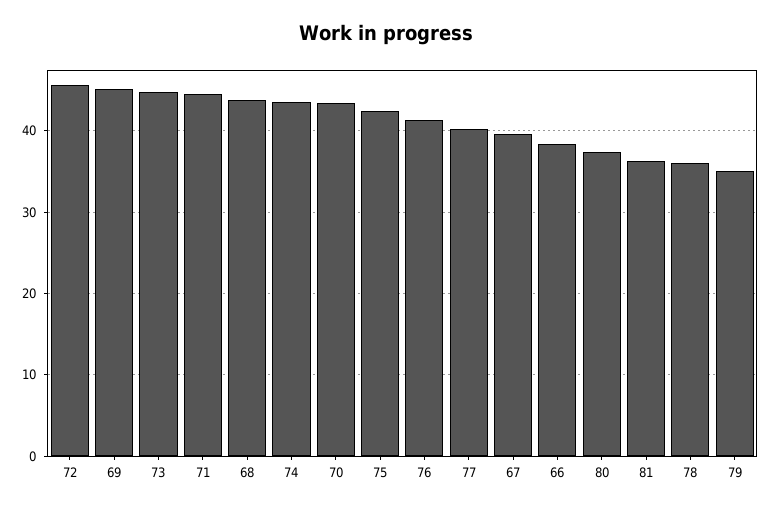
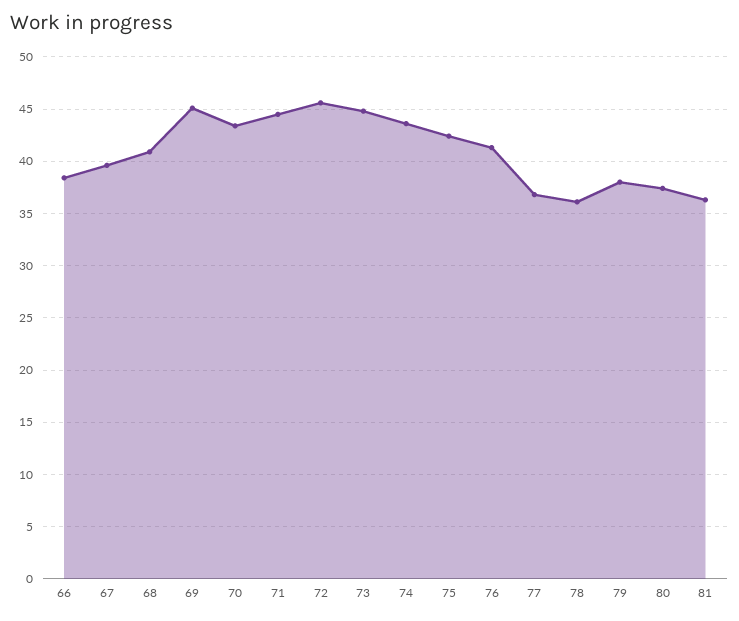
68: 44 -> 41
77: 40 -> 37
79: 35 -> 38

